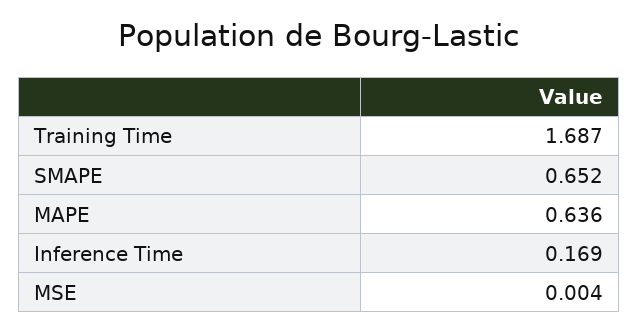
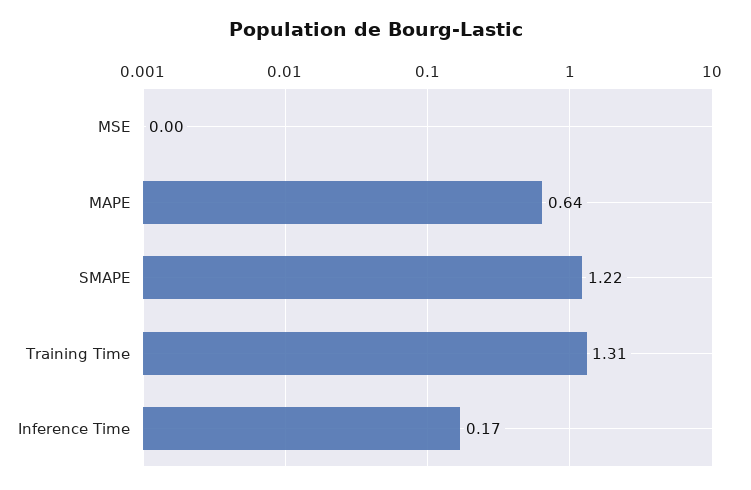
Training Time: 1.687 -> 1.31
SMAPE: 0.652 -> 1.22

